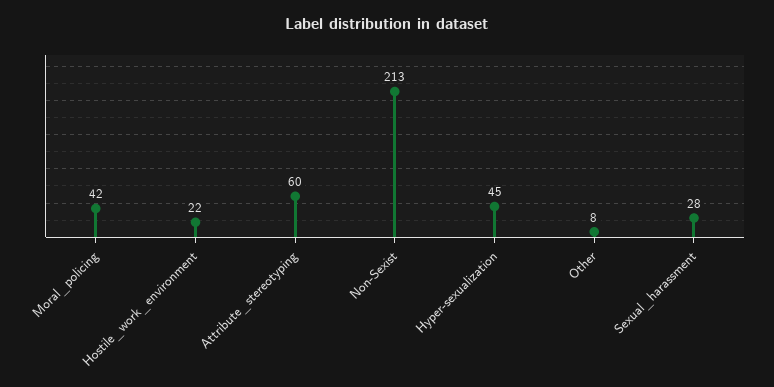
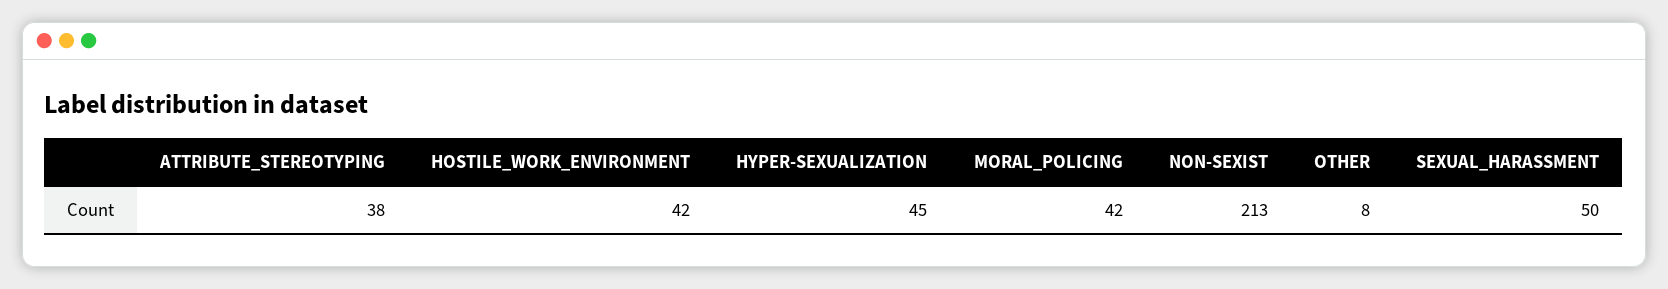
Hostile_work_environment: 22 -> 42
Attribute_stereotyping: 60 -> 38
Sexual_harassment: 28 -> 50

